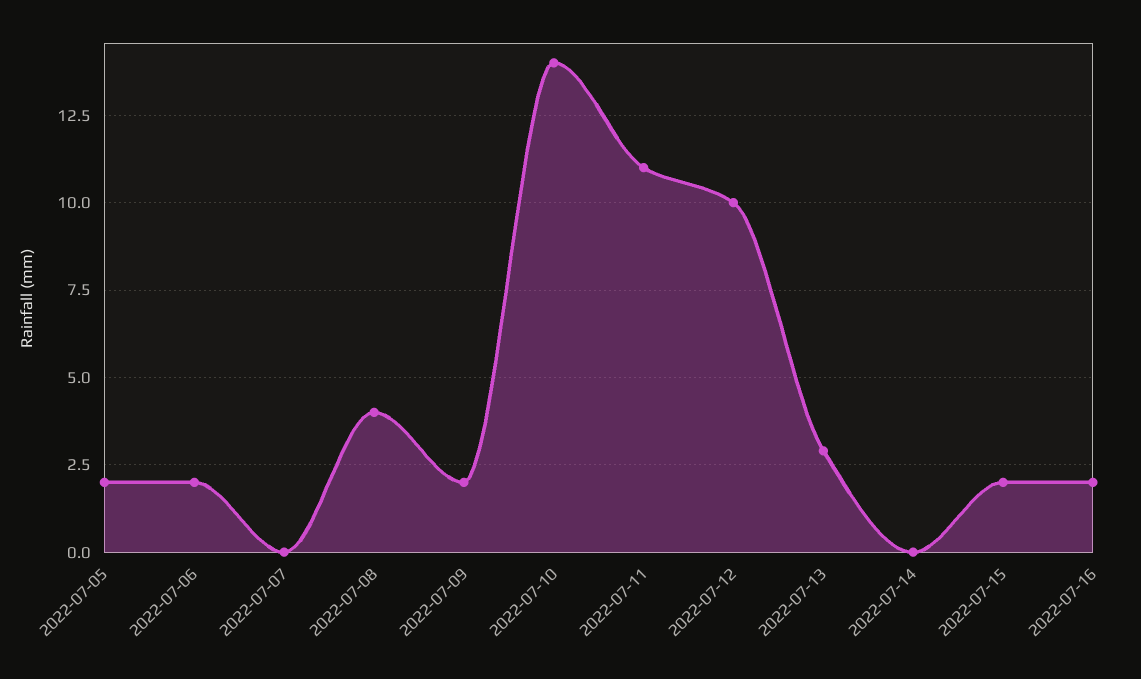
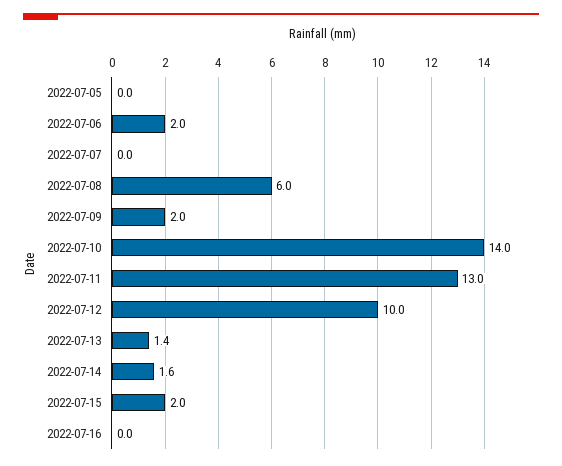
2022-07-05: 2 -> 0
2022-07-08: 4 -> 6
2022-07-11: 11 -> 13
2022-07-13: 3 -> 1.4
2022-07-14: 0 -> 1.6
2022-07-16: 2 -> 0

